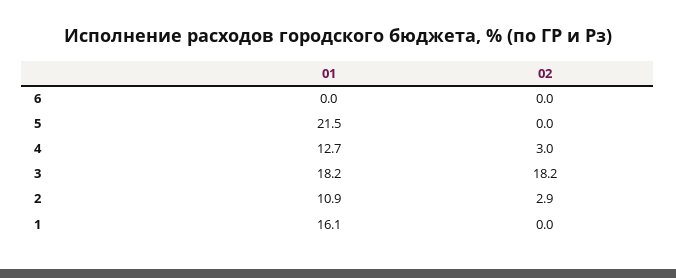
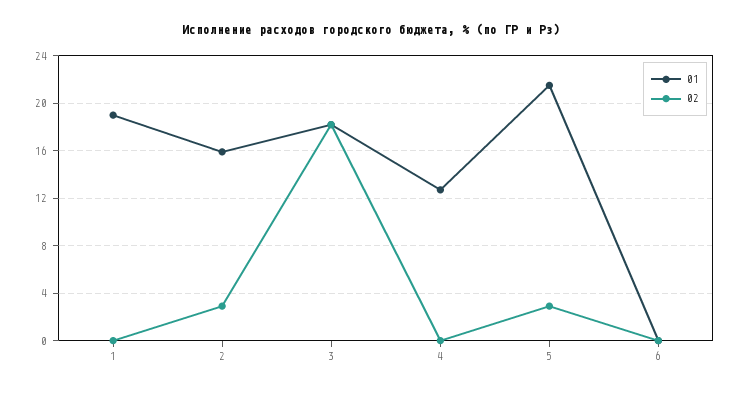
02, 5: 0 -> 3
02, 4: 3 -> 0
01, 2: 10.9 -> 16
01, 1: 16.1 -> 19

